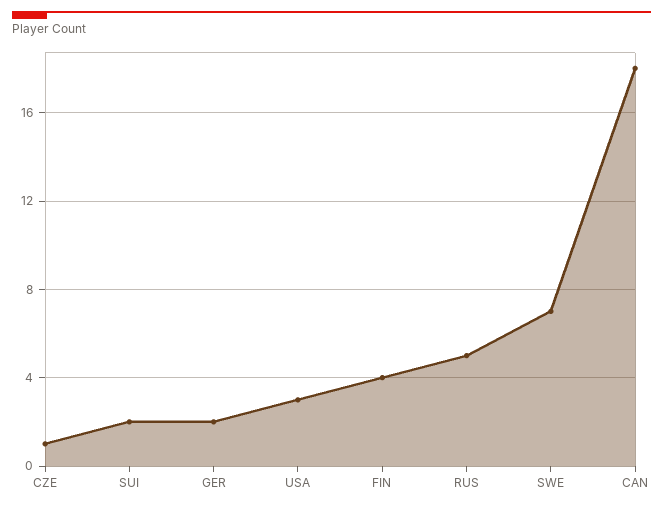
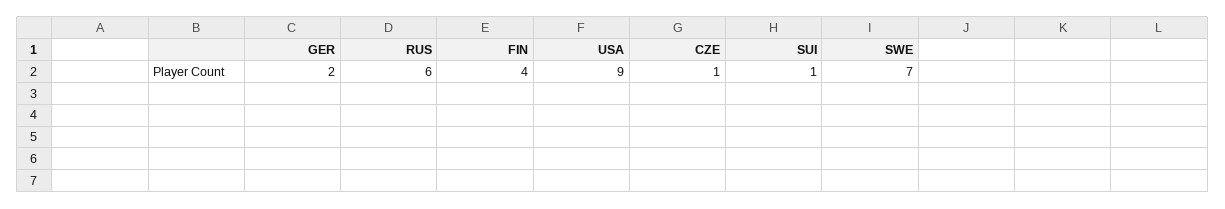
SUI: 2 -> 1
USA: 3 -> 9
RUS: 5 -> 6
CAN: 18 -> none

